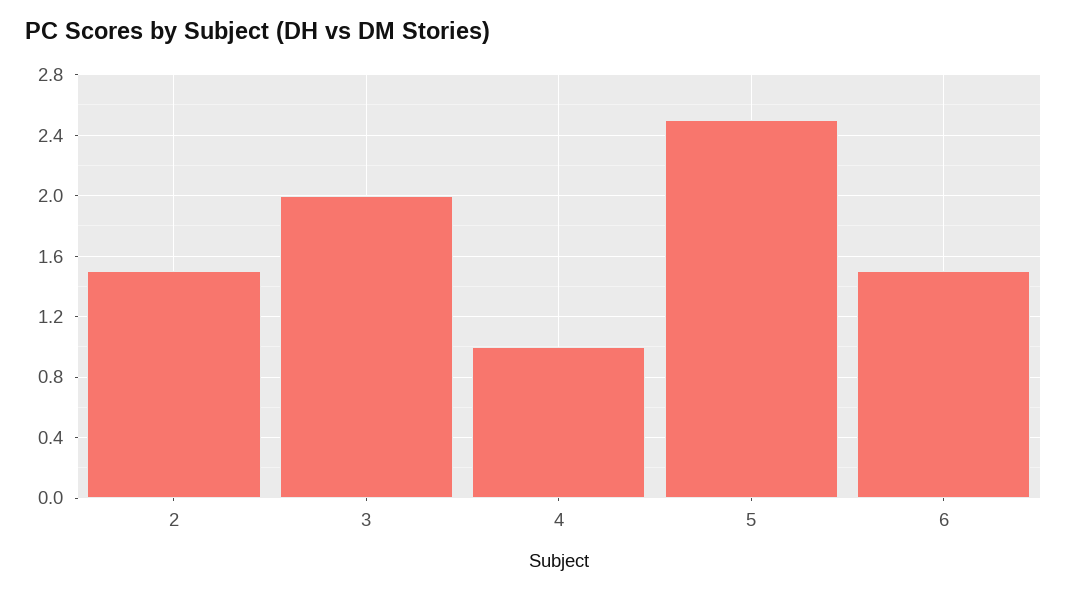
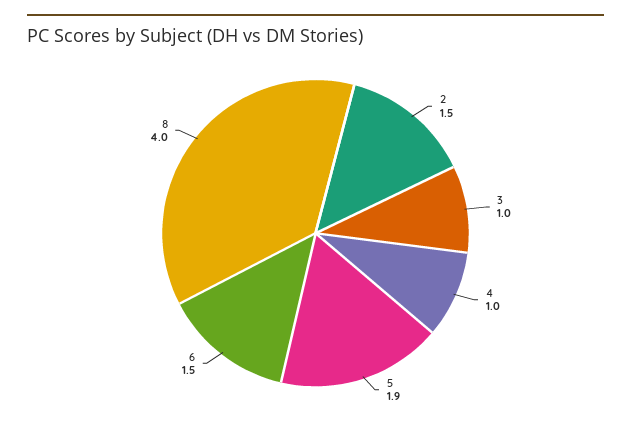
3: 2 -> 1
5: 2.5 -> 1.9
8: none -> 4

